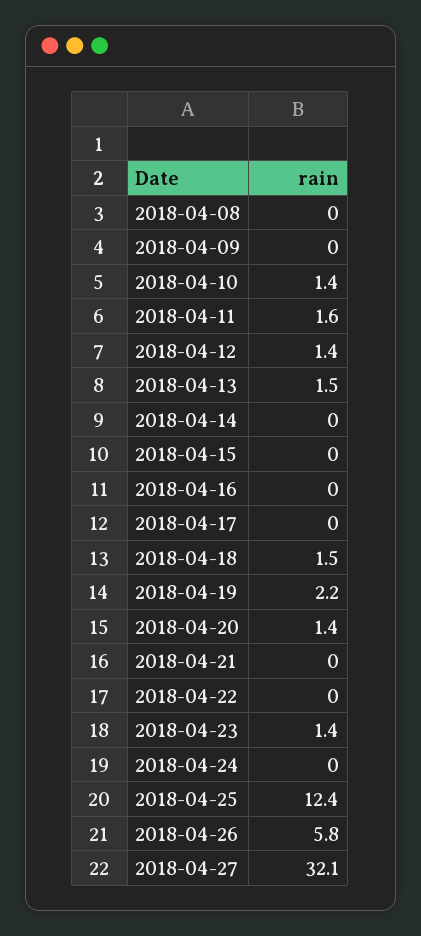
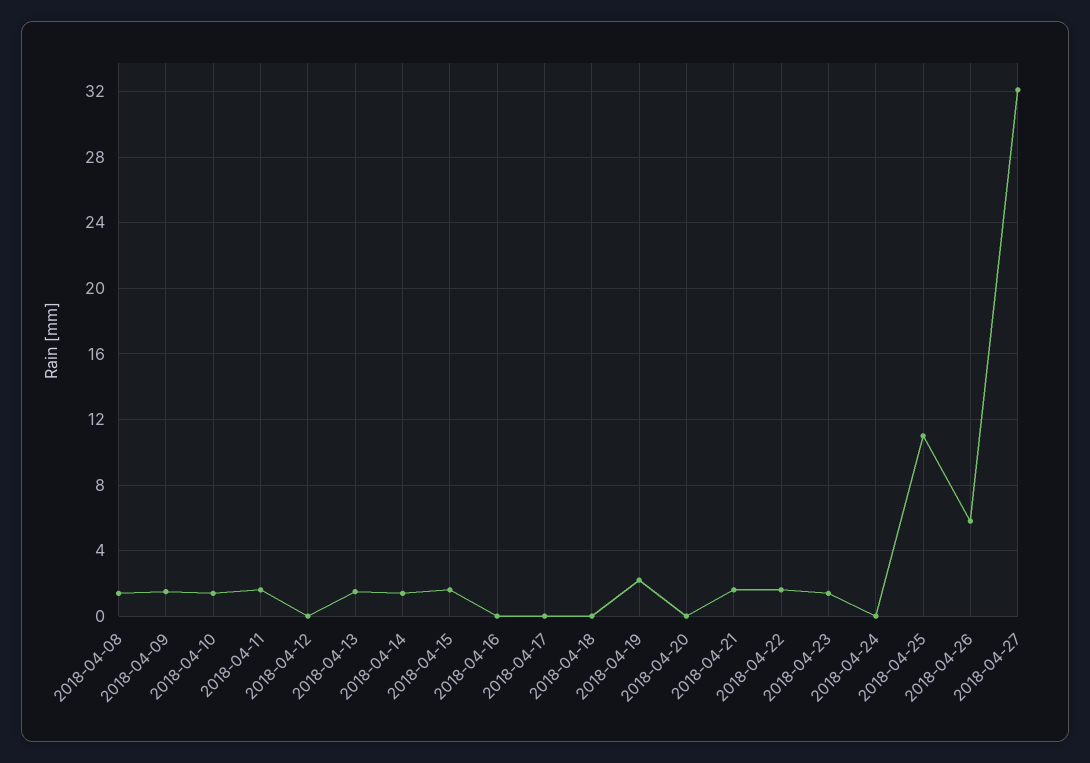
2018-04-08: 0 -> 1.5
2018-04-09: 0 -> 1.5
2018-04-12: 1.4 -> 0
2018-04-14: 0 -> 1.5
2018-04-15: 0 -> 1.5
2018-04-18: 1.5 -> 0
2018-04-20: 1.4 -> 0
2018-04-21: 0 -> 1.5
2018-04-22: 0 -> 1.5
2018-04-25: 12.4 -> 11

